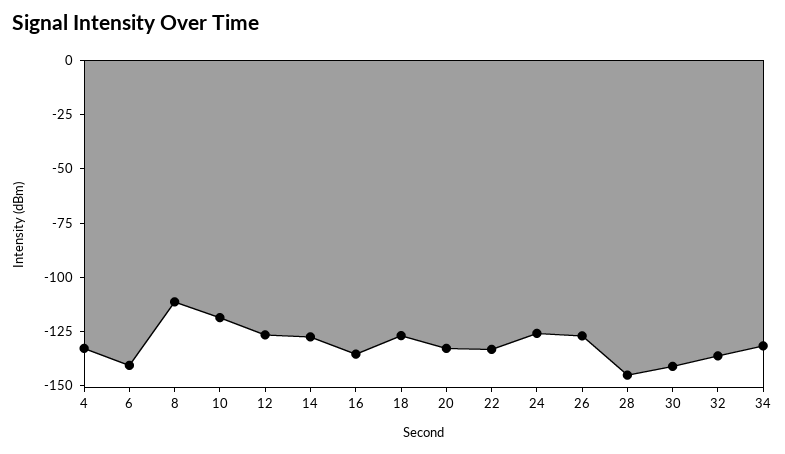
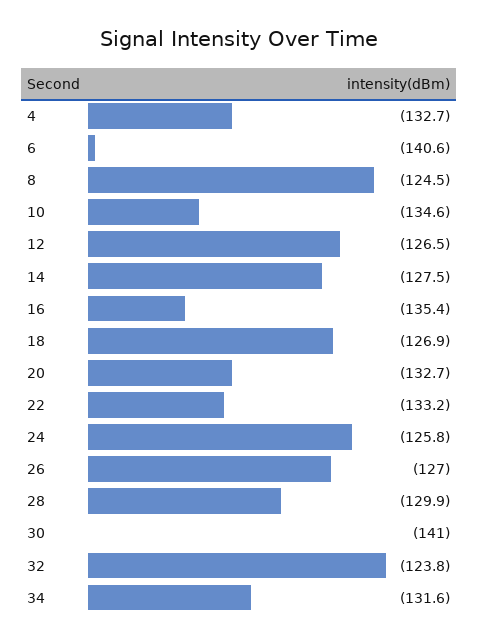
8: -110 -> -124.5
10: -120 -> -134.6
28: -145 -> -129.9
32: -135 -> -123.8

